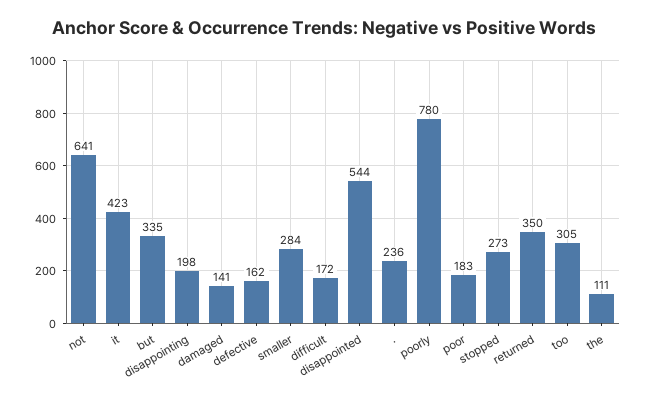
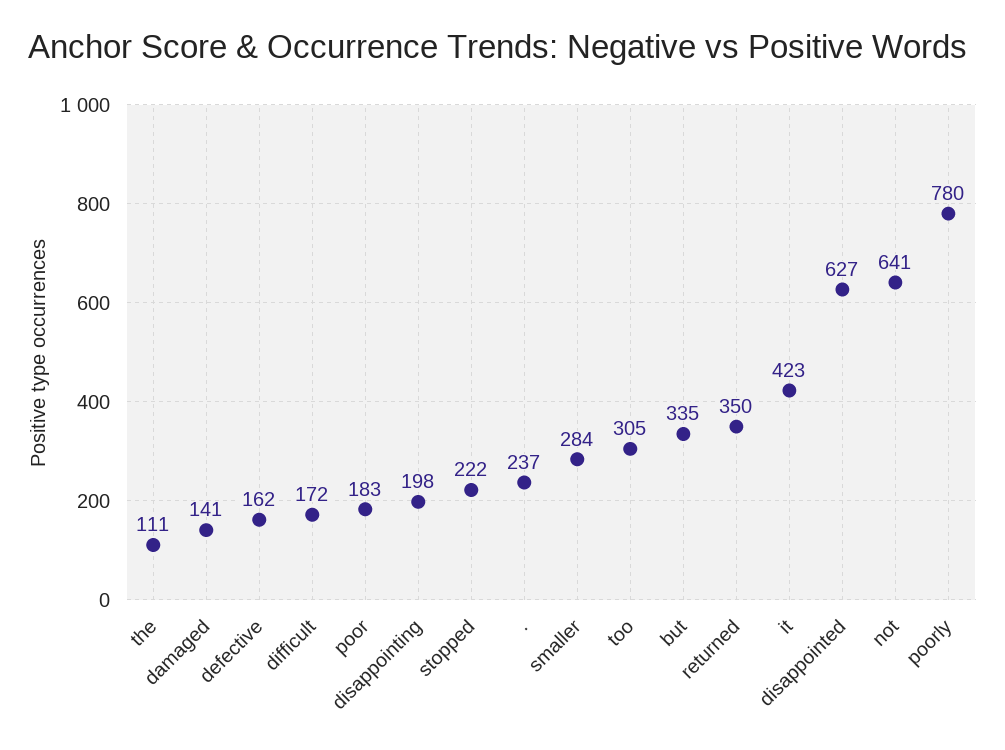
disappointed: 544 -> 627
.: 236 -> 237
stopped: 273 -> 222

